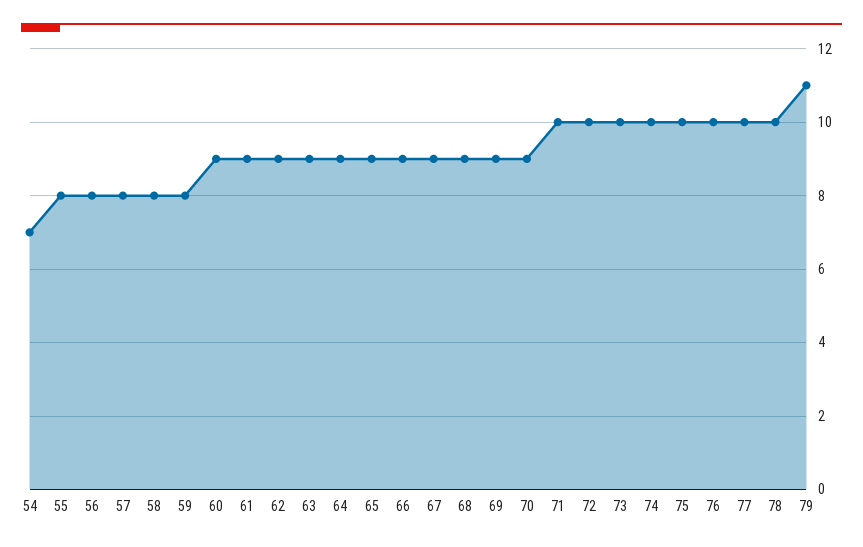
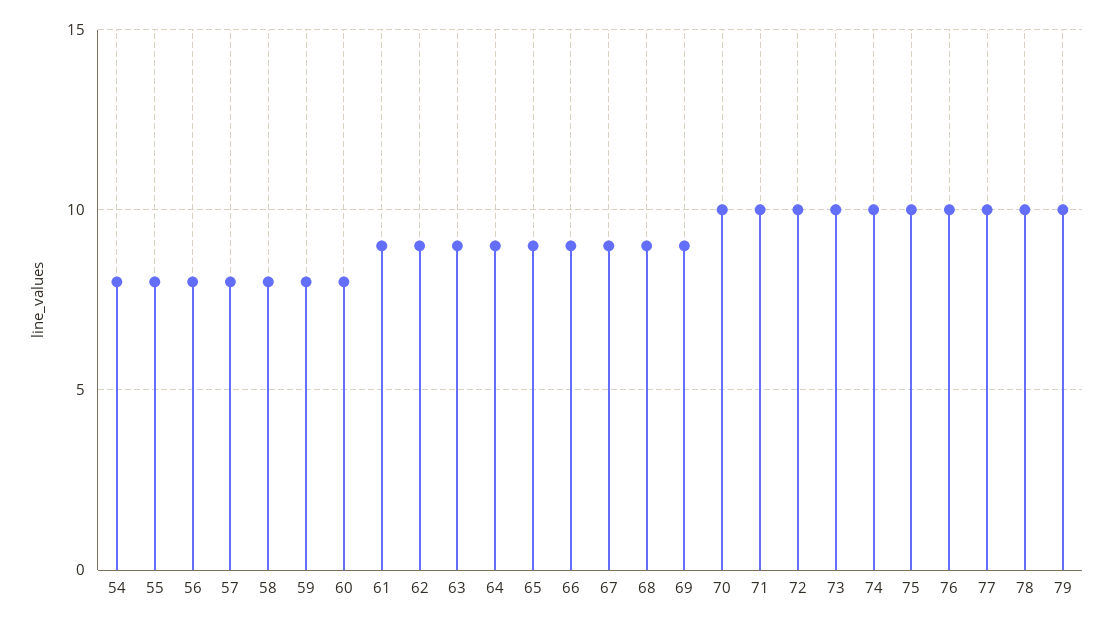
54: 7 -> 8
60: 9 -> 8
70: 9 -> 10
79: 11 -> 10

